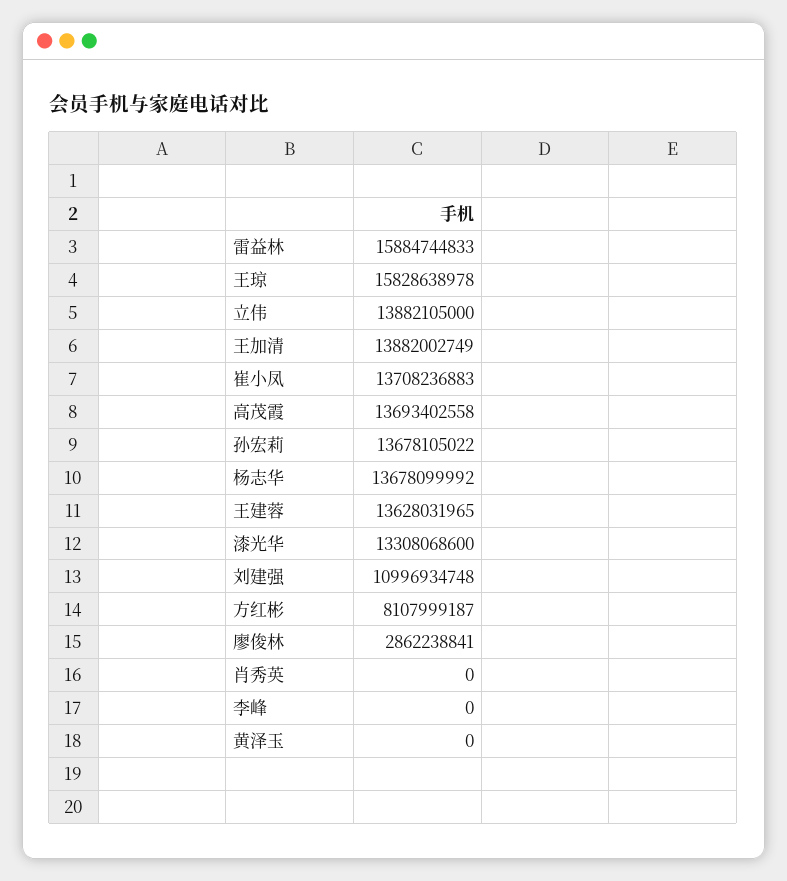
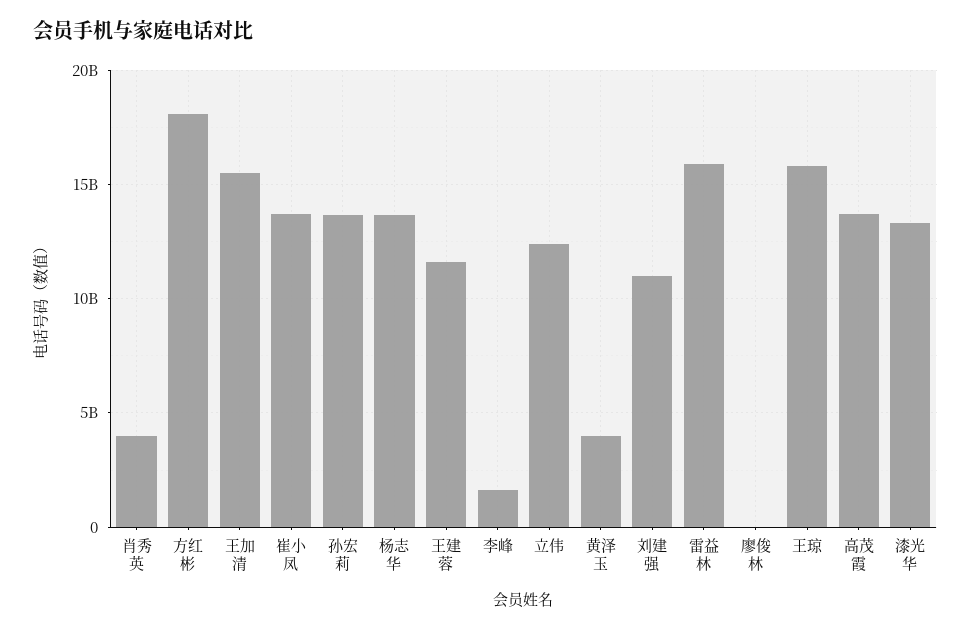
立伟: 13882105000 -> 12500000000
王加清: 13882002749 -> 15500000000
王建蓉: 13628031965 -> 11500000000
方红彬: 8107999187 -> 18000000000
廖俊林: 2862238841 -> 0
肖秀英: 0 -> 4000000000
李峰: 0 -> 1500000000
黄泽玉: 0 -> 4000000000

